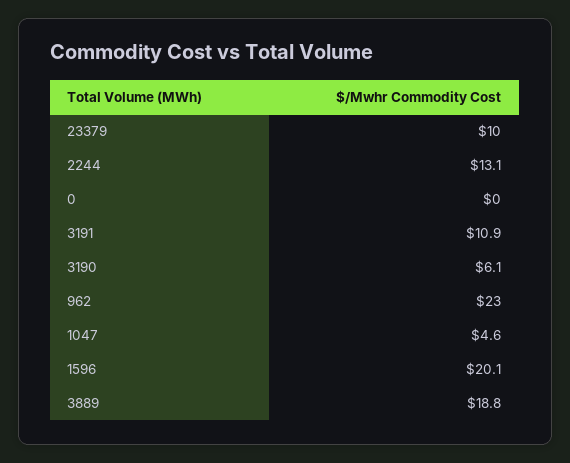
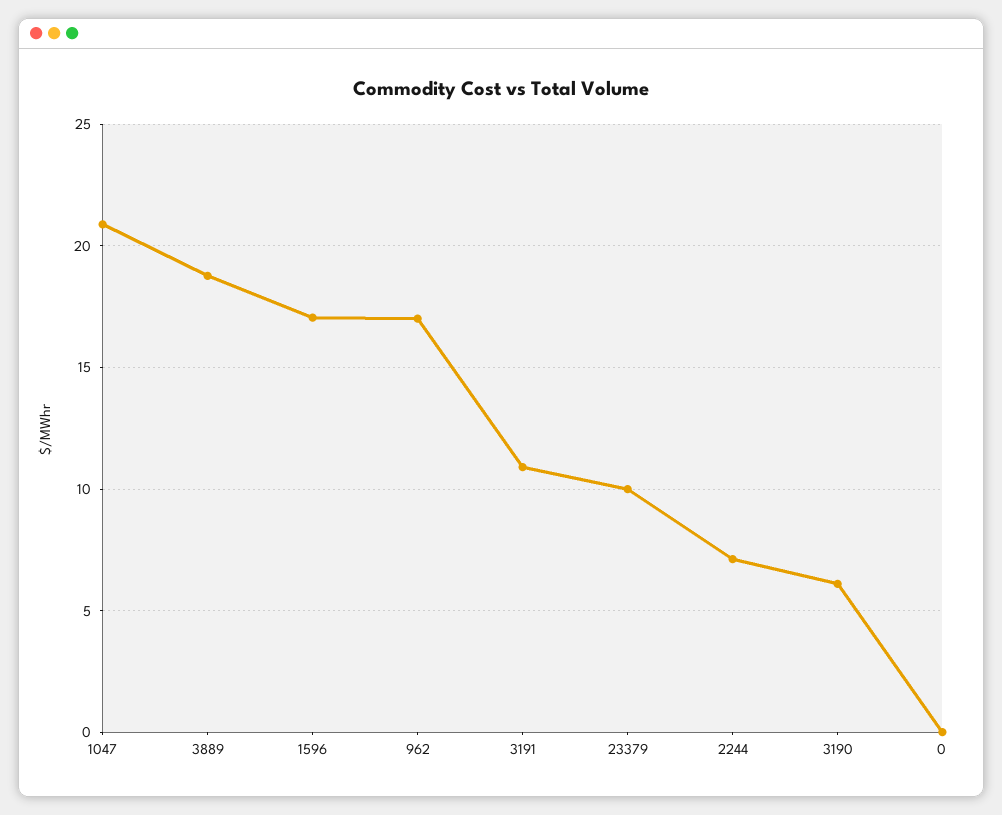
2244: 13.1 -> 7
962: 23 -> 17
1047: 4.6 -> 21
1596: 20.1 -> 17

